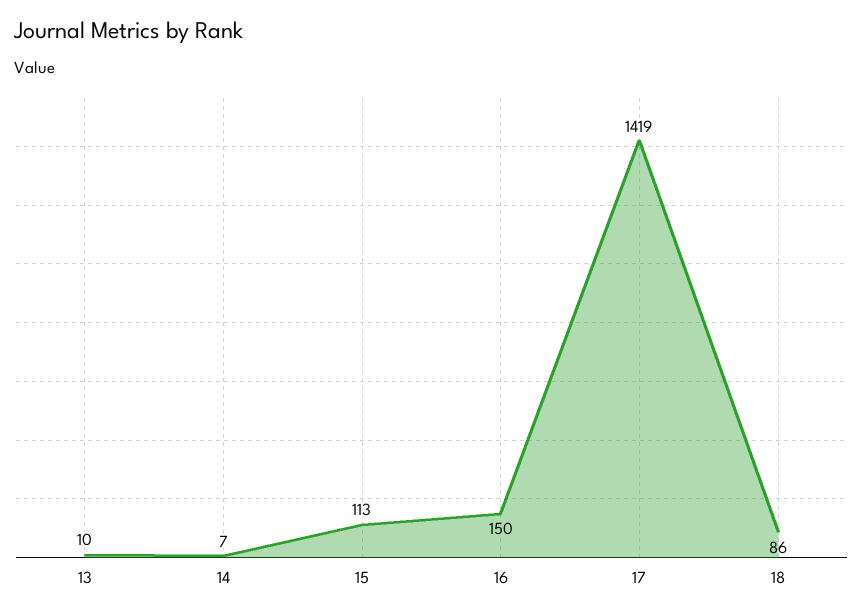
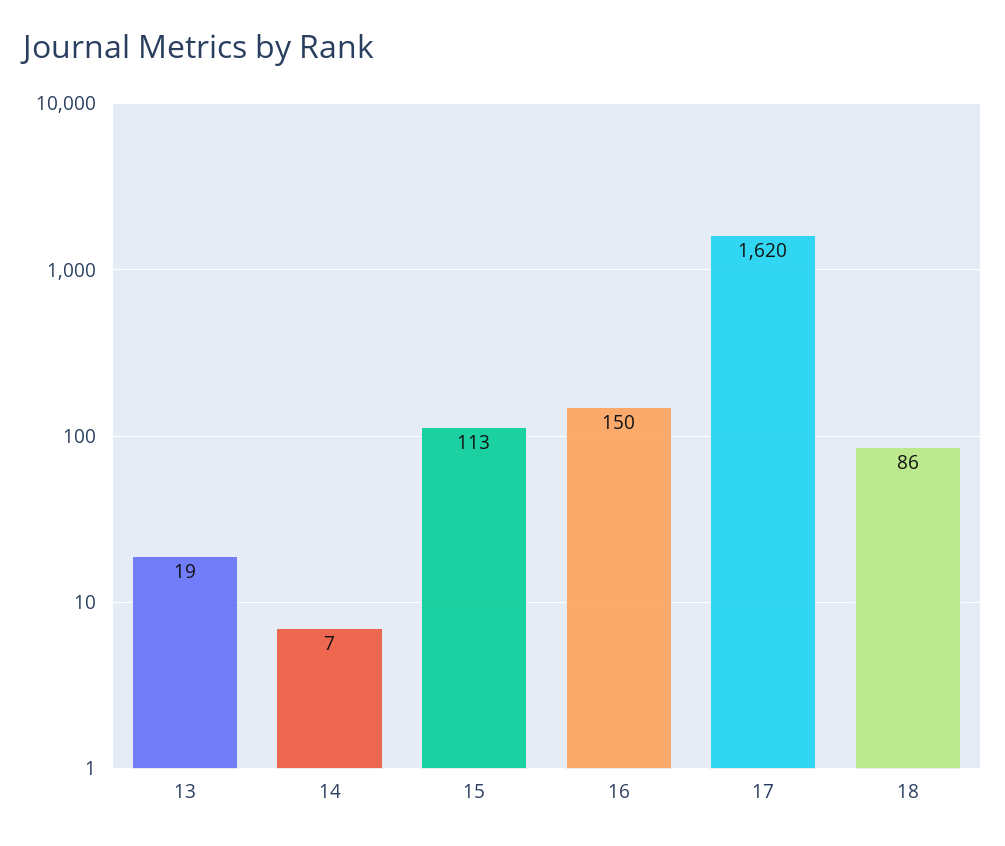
13: 10 -> 19
17: 1419 -> 1620

